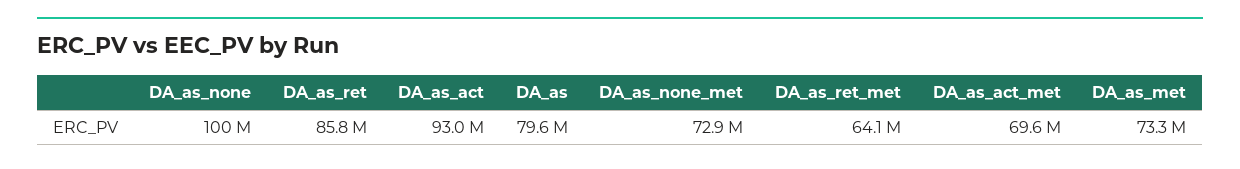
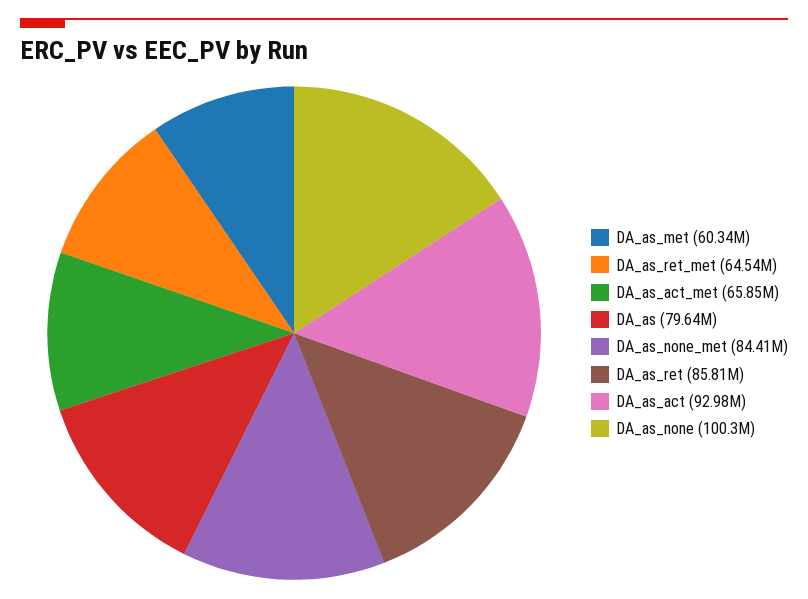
DA_as_none_met: 72900000 -> 84410000
DA_as_ret_met: 64100000 -> 64540000
DA_as_act_met: 69600000 -> 65850000
DA_as_met: 73300000 -> 60340000

